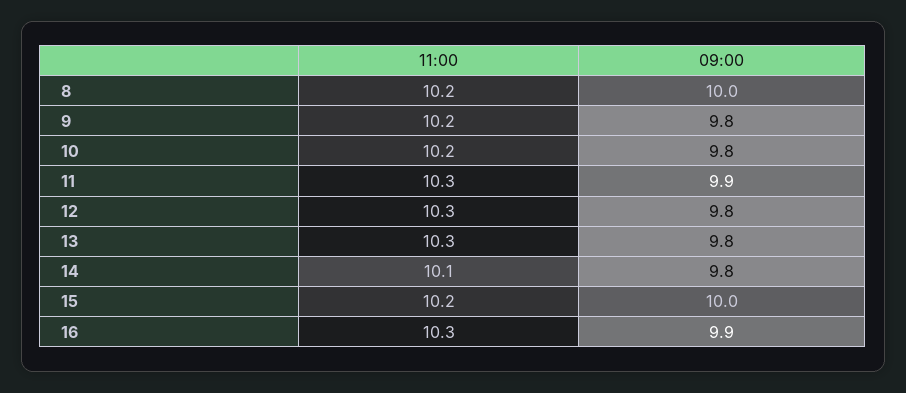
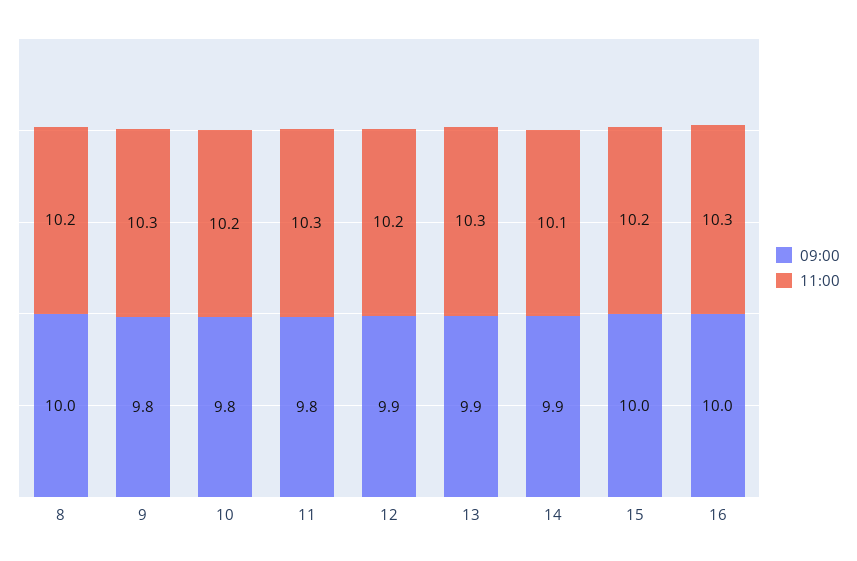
11:00, 9: 10.2 -> 10.3
09:00, 11: 9.9 -> 9.8
11:00, 12: 10.3 -> 10.2
09:00, 12: 9.8 -> 9.9
09:00, 13: 9.8 -> 9.9
09:00, 14: 9.8 -> 9.9
09:00, 16: 9.9 -> 10

